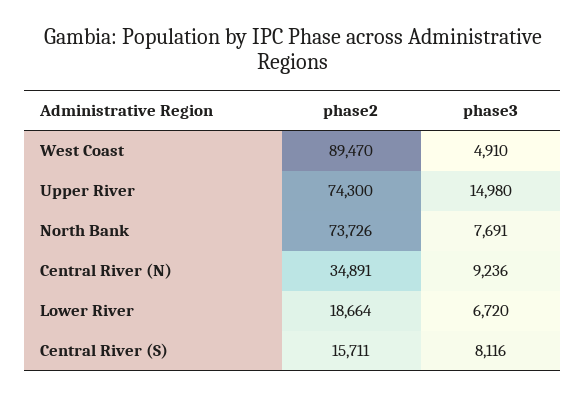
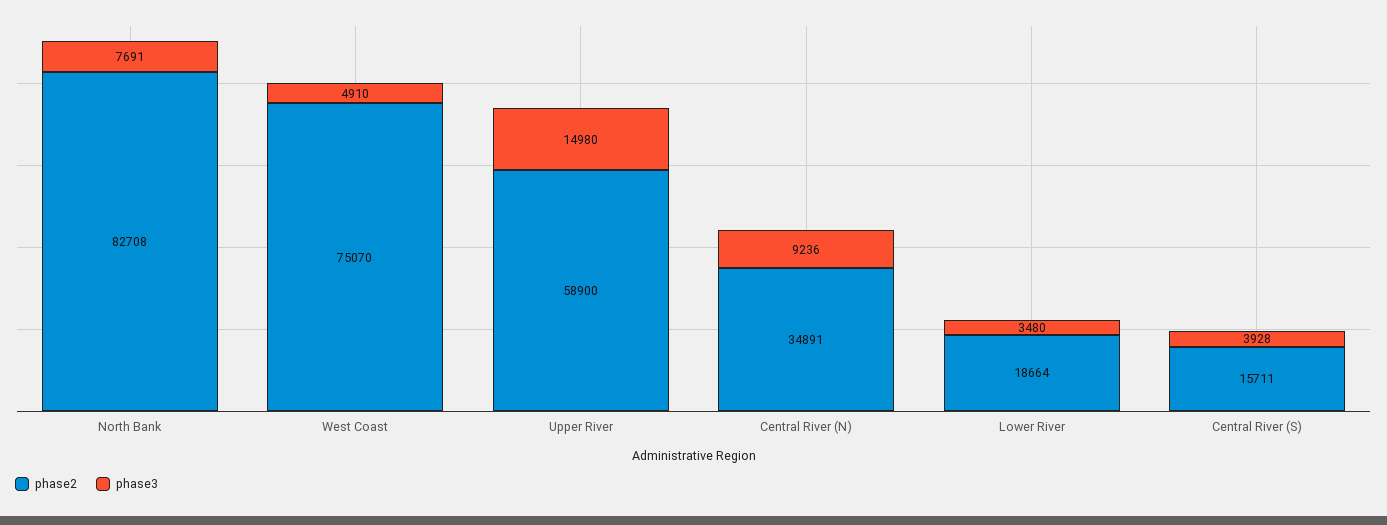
phase2, West Coast: 89470 -> 75070
phase2, Upper River: 74300 -> 58900
phase2, North Bank: 73726 -> 82708
phase3, Lower River: 6720 -> 3480
phase3, Central River (S): 8116 -> 3928

